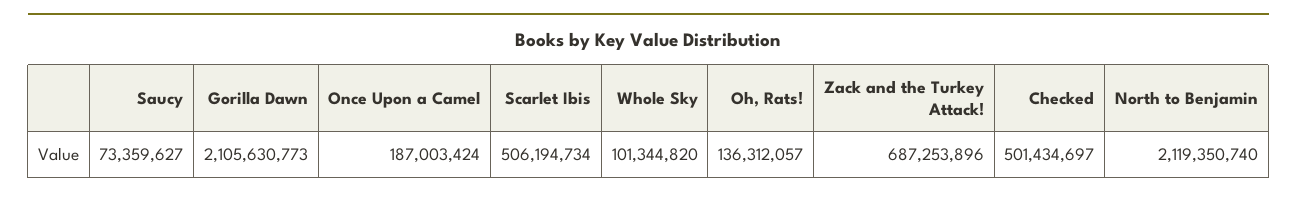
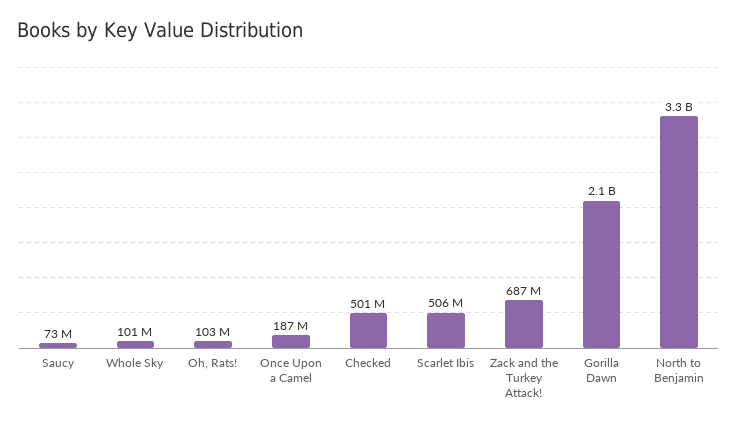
Oh, Rats!: 136312057 -> 103000000
North to Benjamin: 2119350740 -> 3300000000

